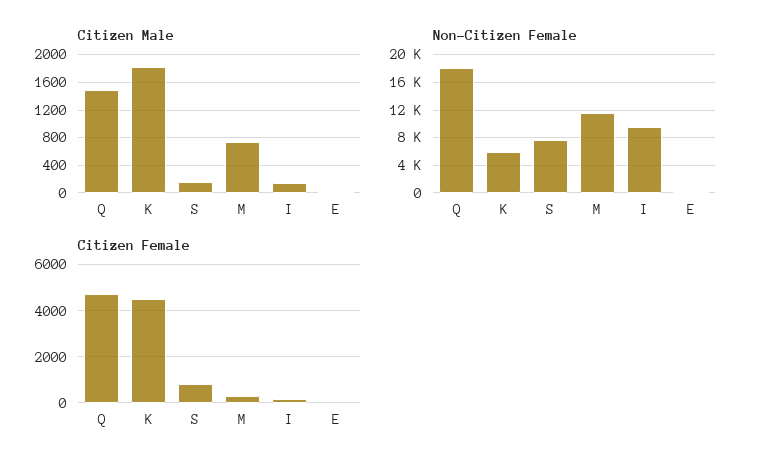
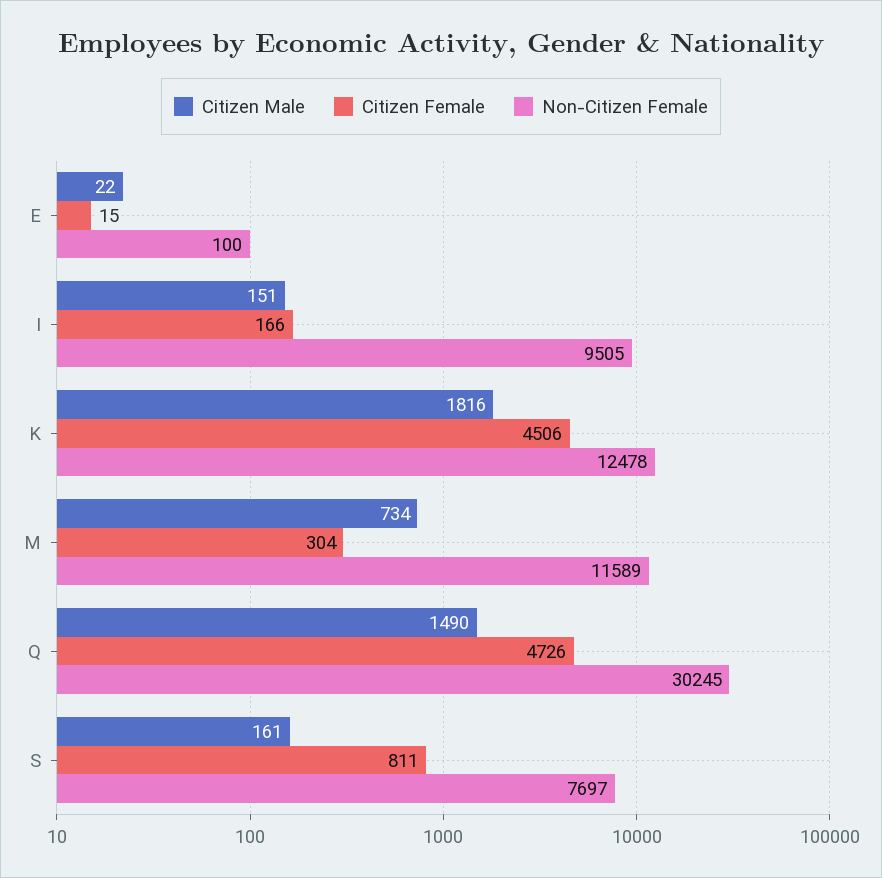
Non-Citizen Female, Q: 18000 -> 30245
Non-Citizen Female, K: 6000 -> 12478

